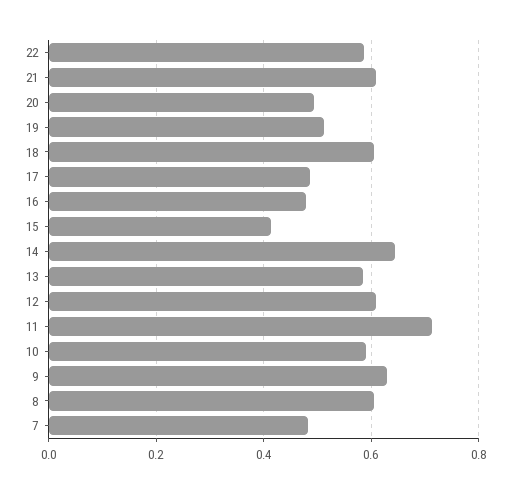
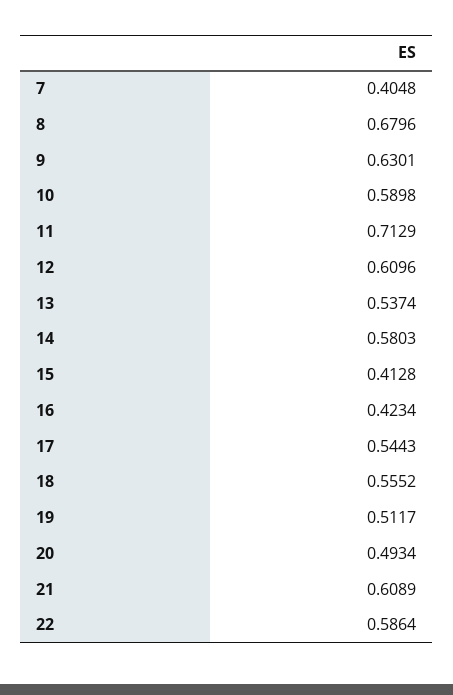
18: 0.6 -> 0.5552
17: 0.48 -> 0.5443
16: 0.48 -> 0.4234
14: 0.64 -> 0.5803
13: 0.58 -> 0.5374
8: 0.6 -> 0.6796
7: 0.48 -> 0.4048

